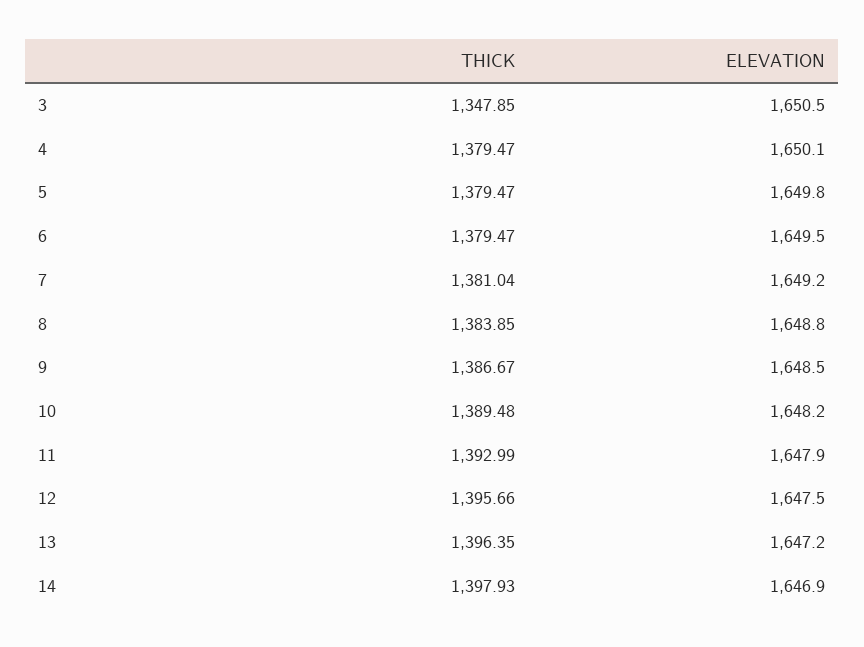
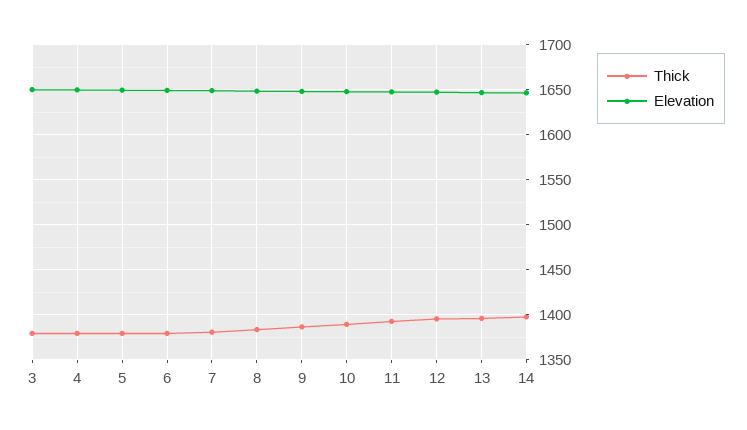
THICK, 3: 1347.85 -> 1380

